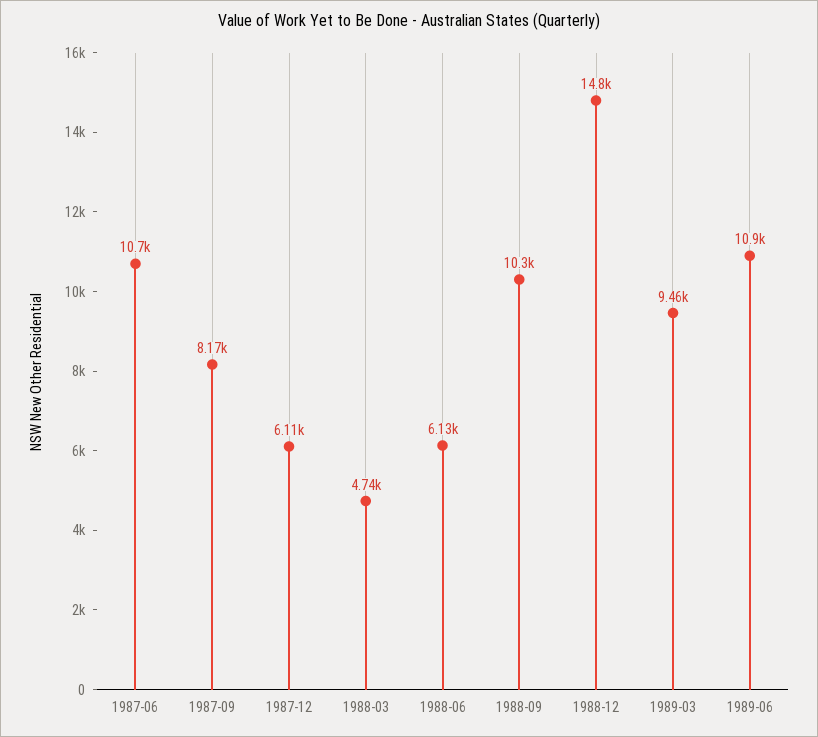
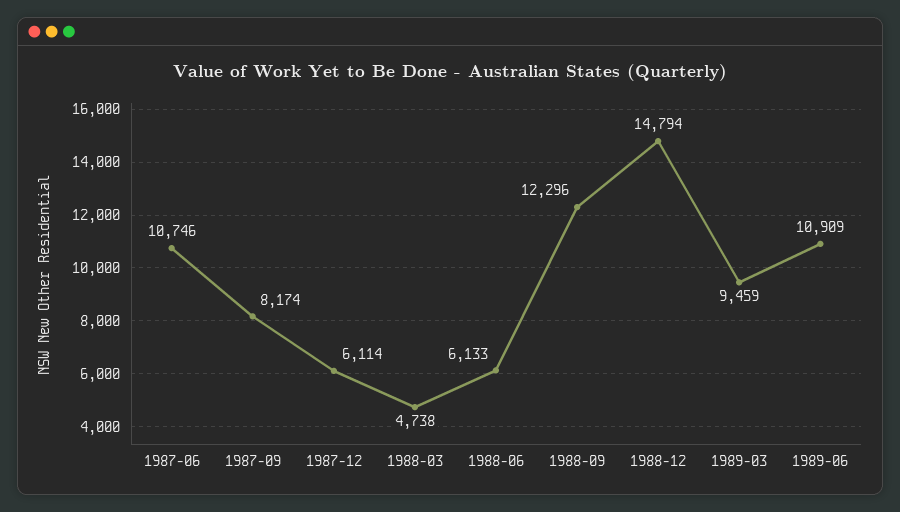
1988-09: 10300 -> 12296

